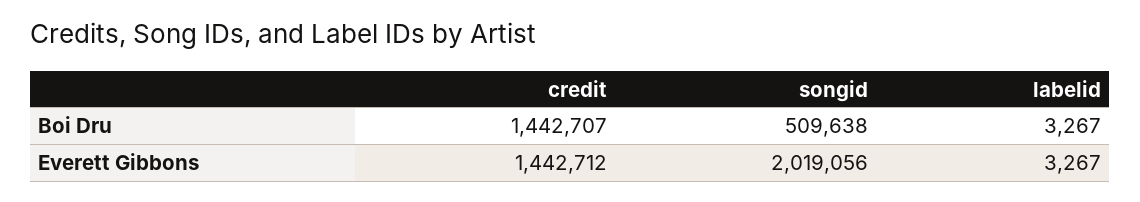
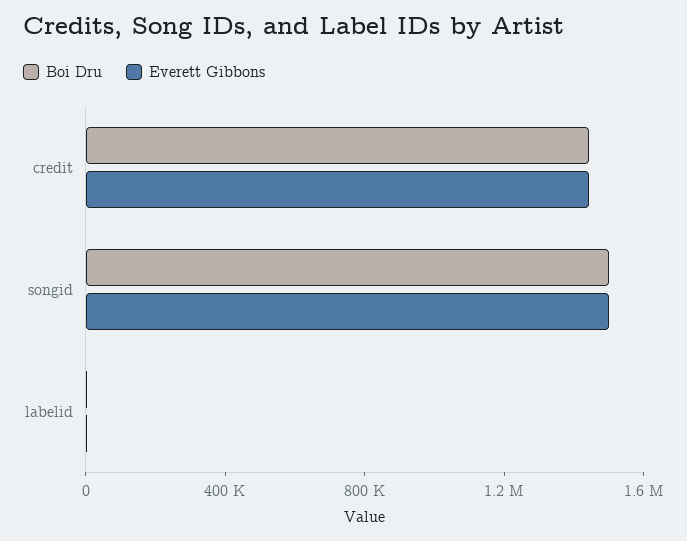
Boi Dru, songid: 509638 -> 1500000
Everett Gibbons, songid: 2019056 -> 1500000

